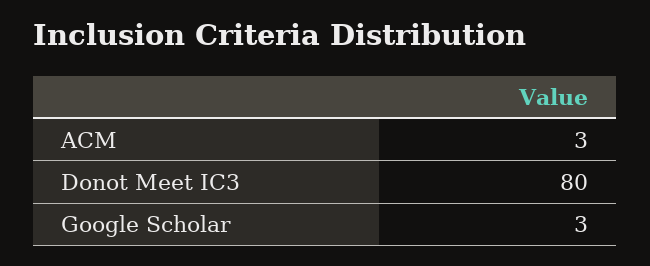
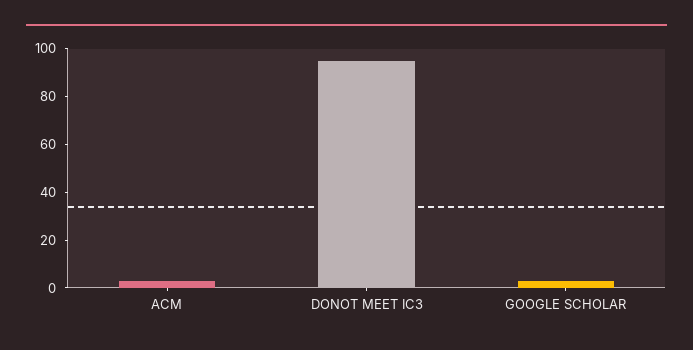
Donot Meet IC3: 80 -> 95

